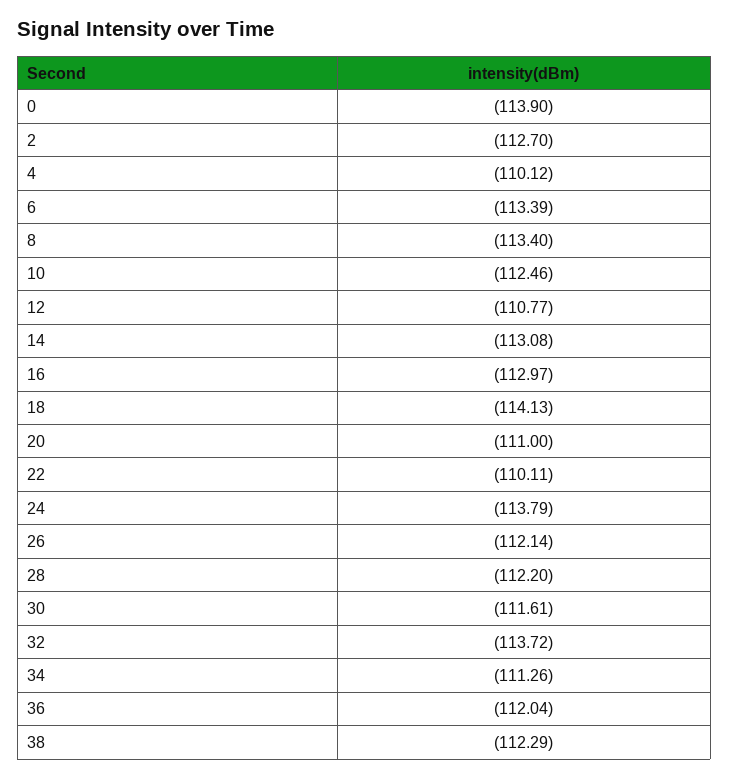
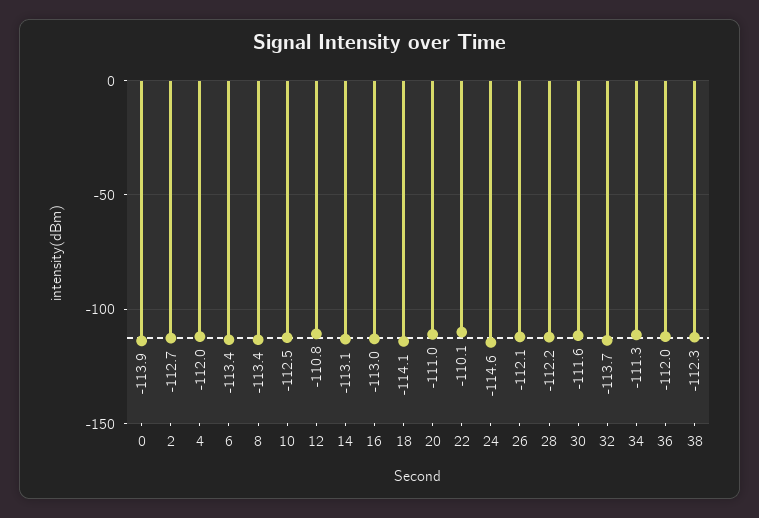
4: -110.12 -> -112
24: -113.79 -> -114.6

